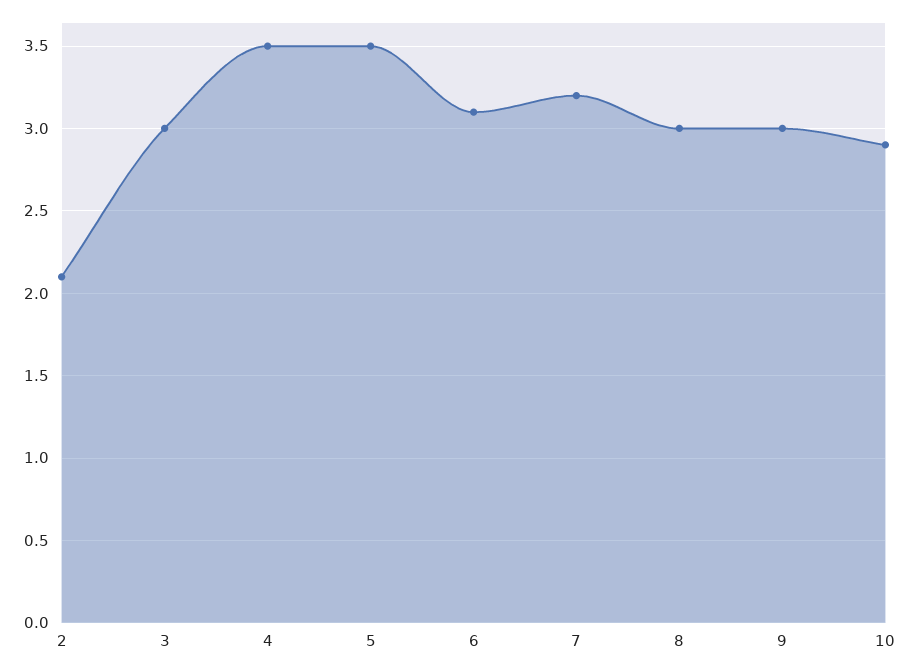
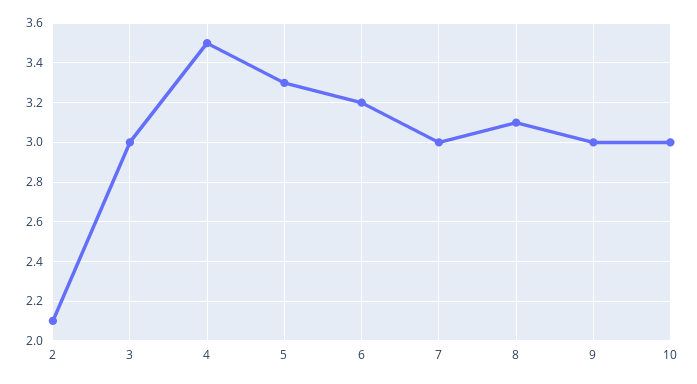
5: 3.5 -> 3.3
6: 3.1 -> 3.2
7: 3.2 -> 3
8: 3 -> 3.1
10: 2.9 -> 3

